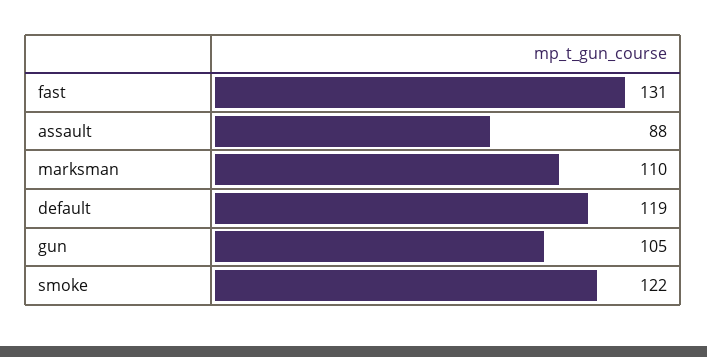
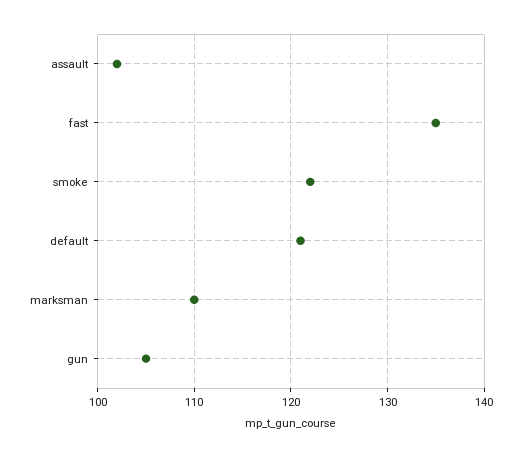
fast: 131 -> 135
assault: 88 -> 102
default: 119 -> 121

